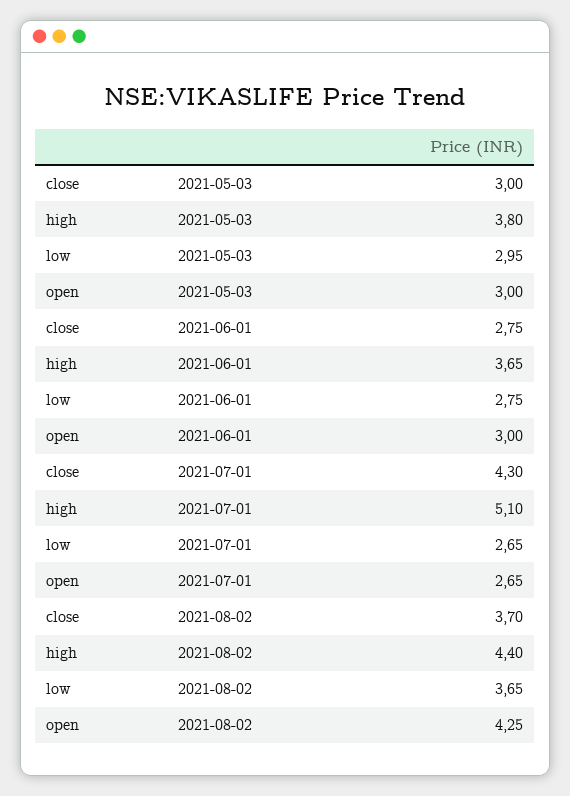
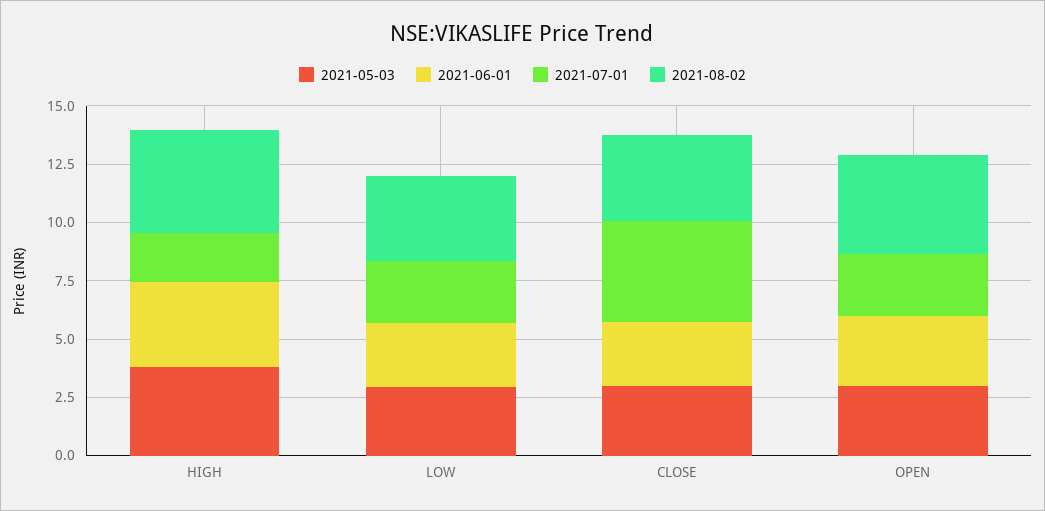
2021-07-01, high: 5.1 -> 2

